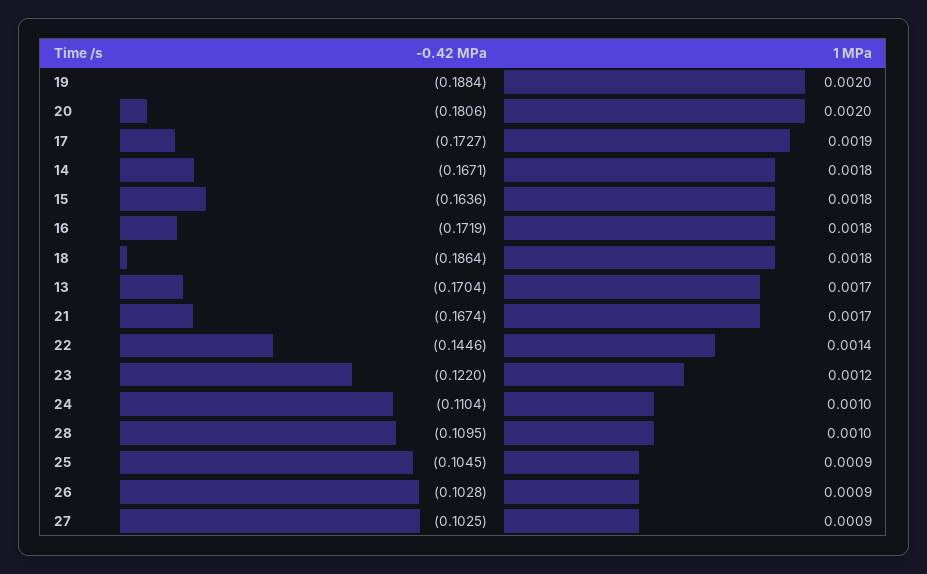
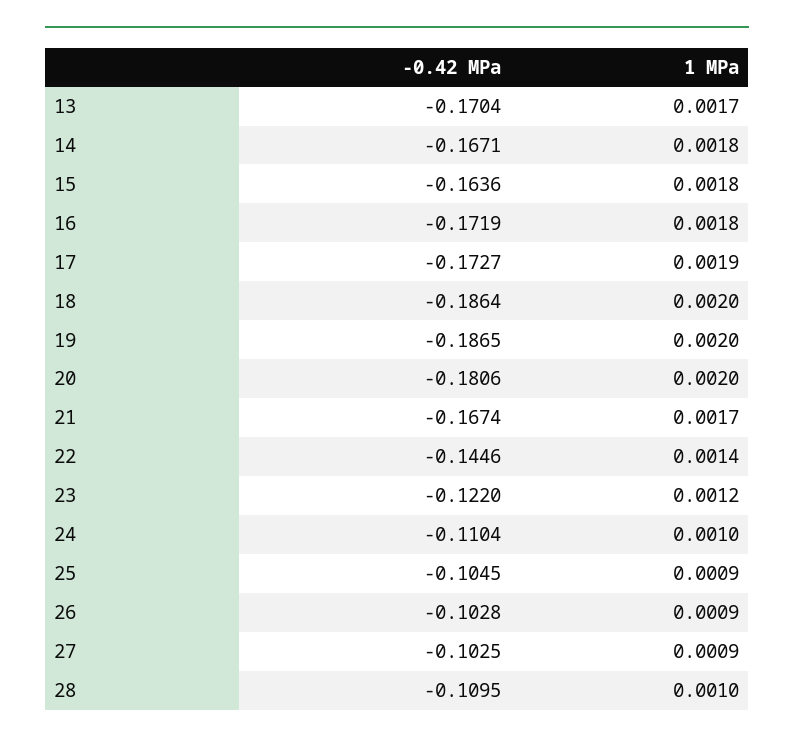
-0.42 MPa, 19: -0.1884 -> -0.1865
1 MPa, 18: 0.0018 -> 0.002

